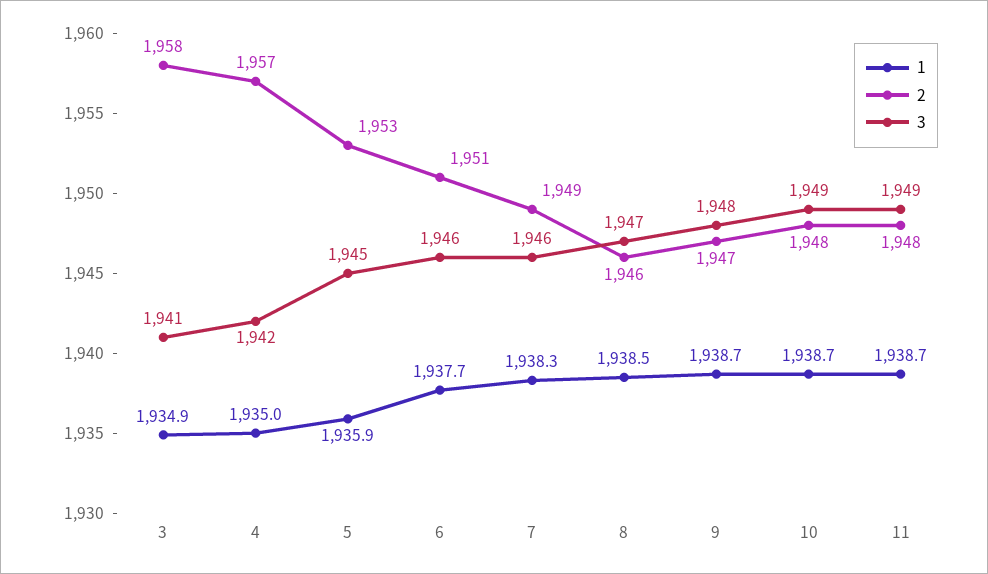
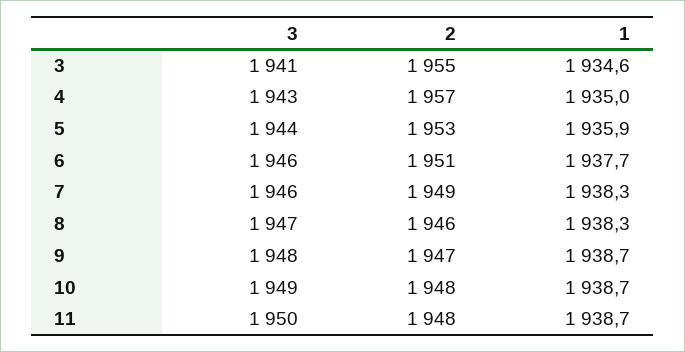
1, 3: 1934.9 -> 1934.6
2, 3: 1958 -> 1955
3, 4: 1942 -> 1943
3, 5: 1945 -> 1944
1, 8: 1938.5 -> 1938.3
3, 11: 1949 -> 1950

